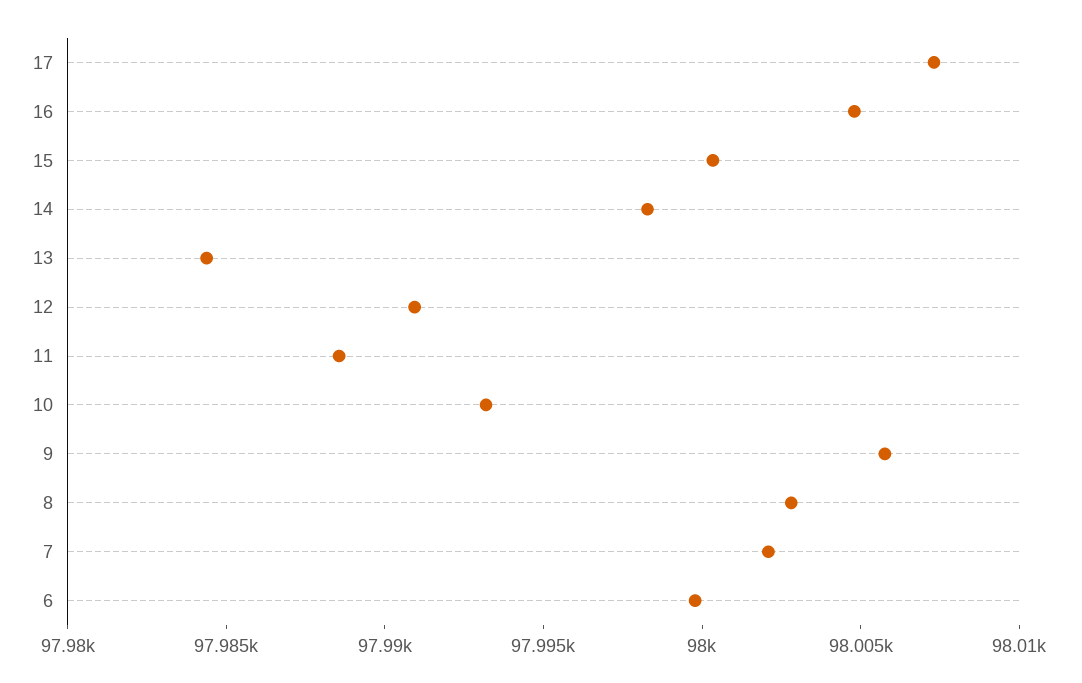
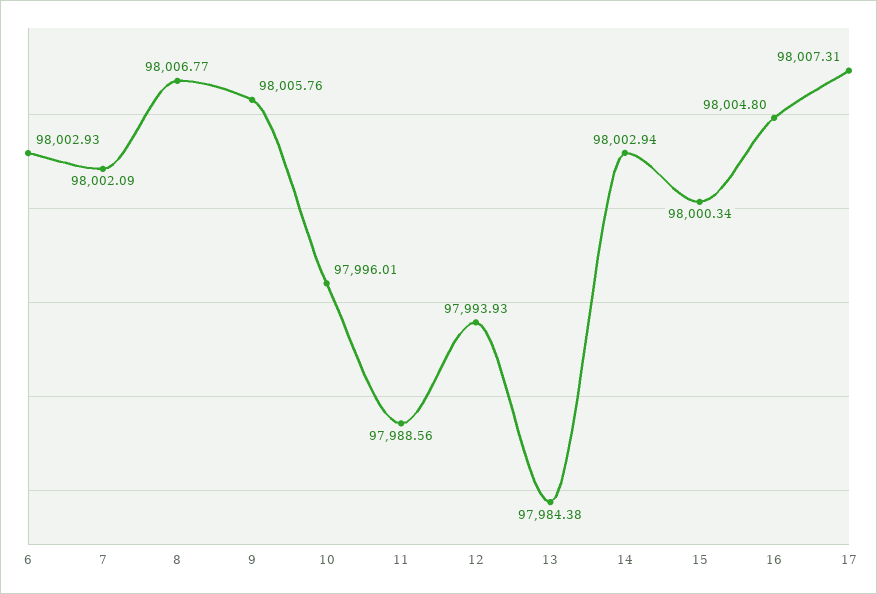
14: 97998 -> 98002.94
12: 97991 -> 97993.93
10: 97993 -> 97996.01
8: 98003 -> 98006.77
6: 98000 -> 98002.93

